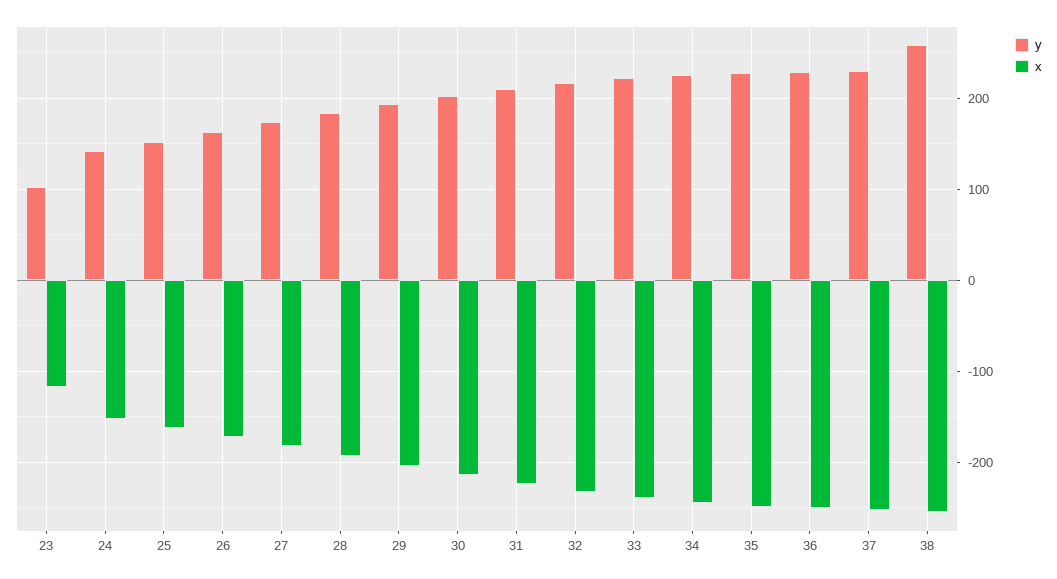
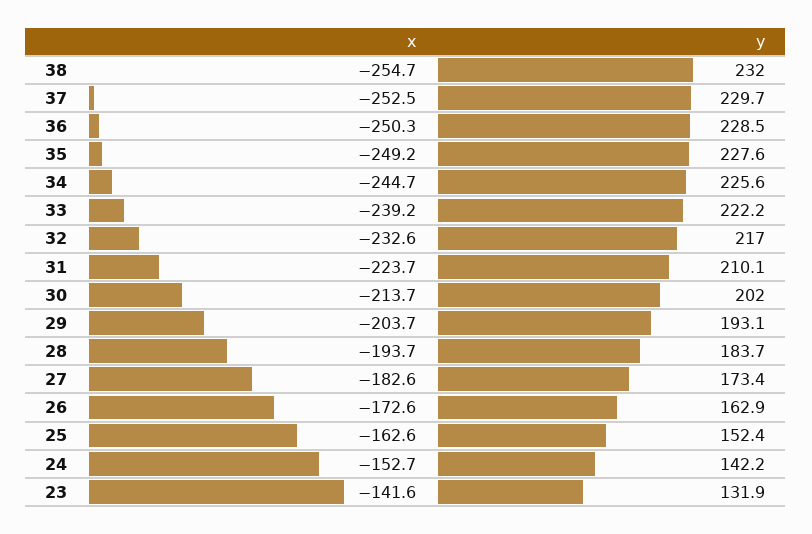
y, 23: 100 -> 131.9
x, 23: -120 -> -141.6
y, 38: 260 -> 232

